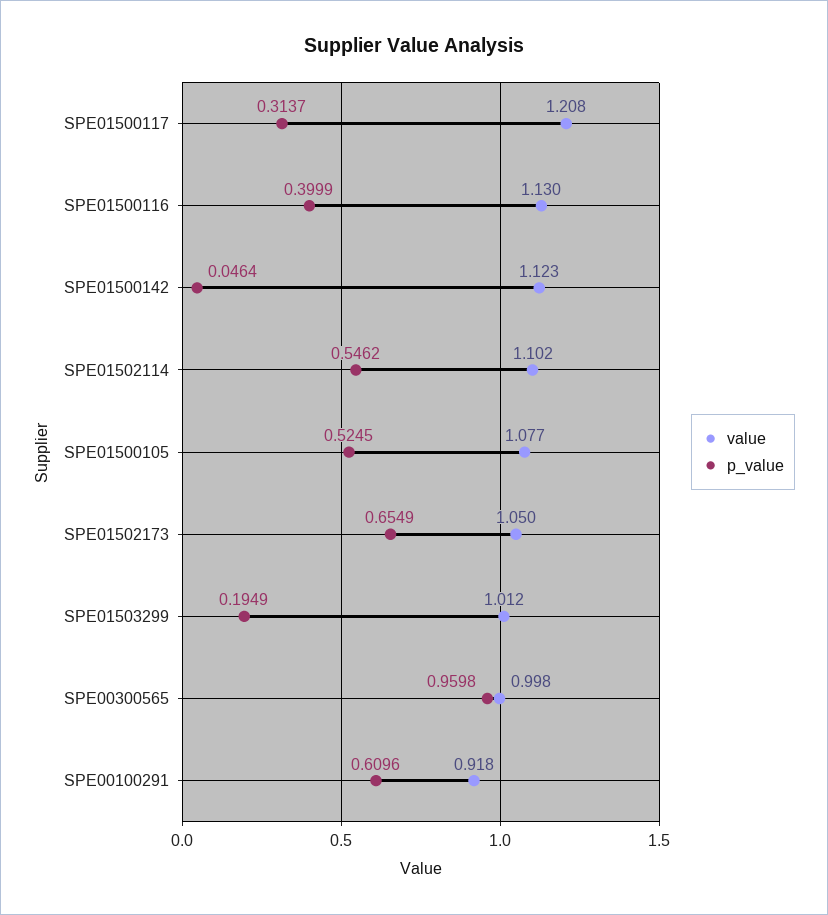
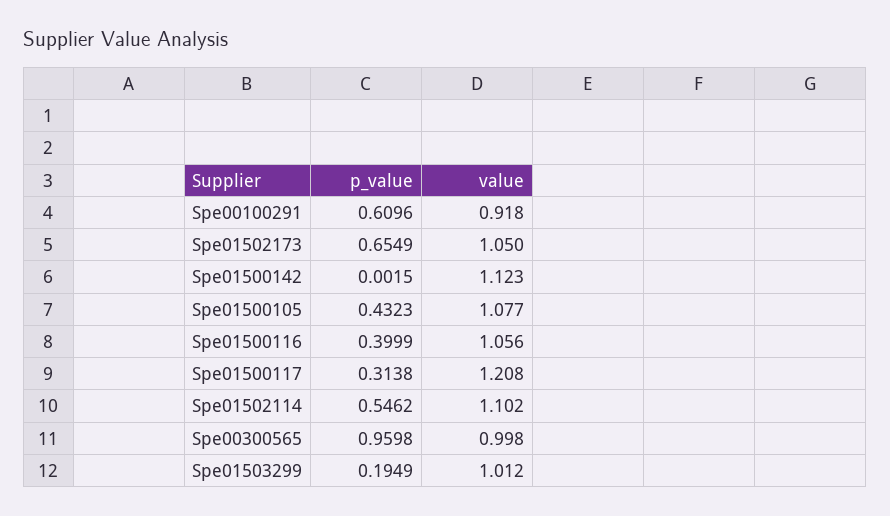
p_value, SPE01500117: 0.3137 -> 0.3138
value, SPE01500116: 1.13 -> 1.056
p_value, SPE01500142: 0.0464 -> 0.0015
p_value, SPE01500105: 0.5245 -> 0.4323

